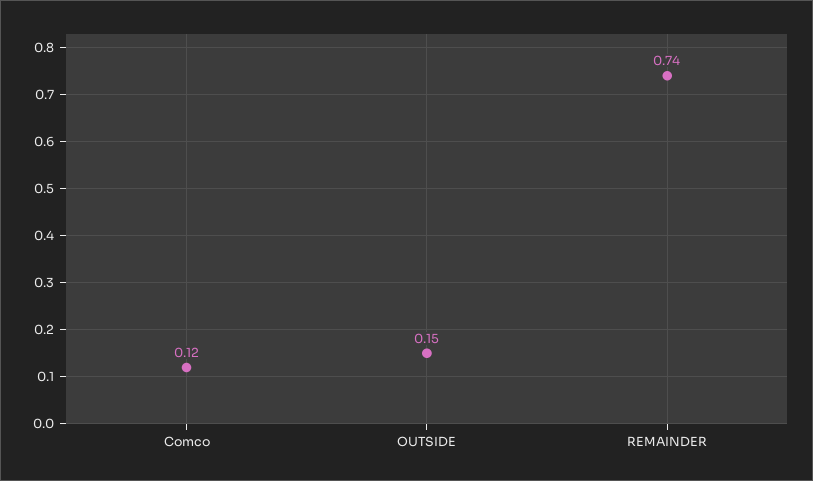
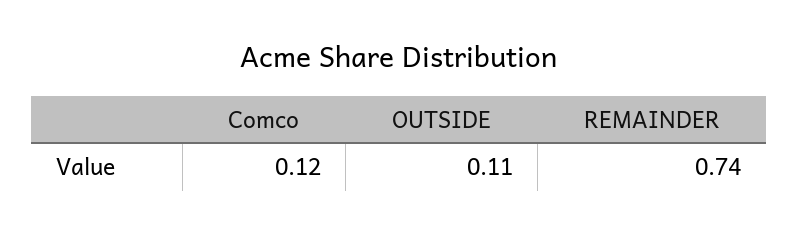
OUTSIDE: 0.15 -> 0.11

